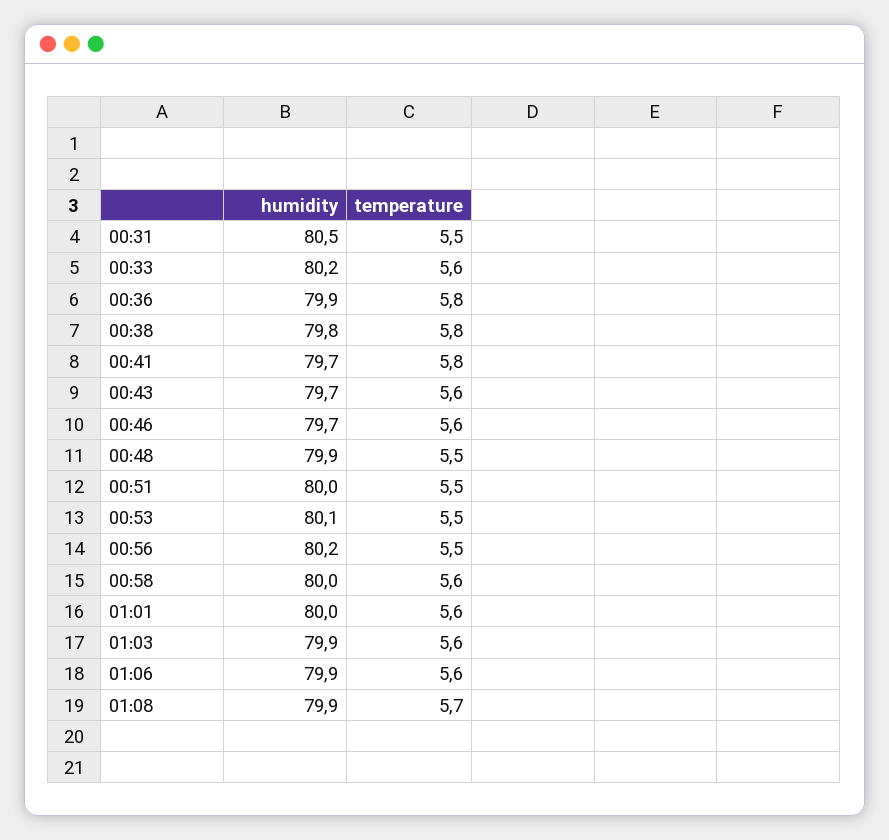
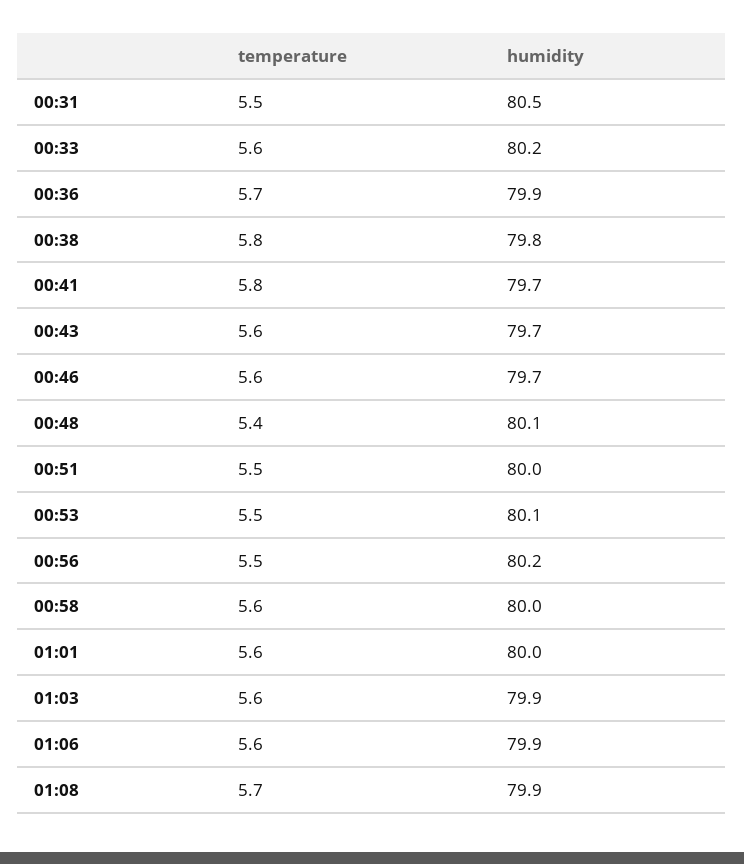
temperature, 00:36: 5.8 -> 5.7
humidity, 00:48: 79.9 -> 80.1
temperature, 00:48: 5.5 -> 5.4

